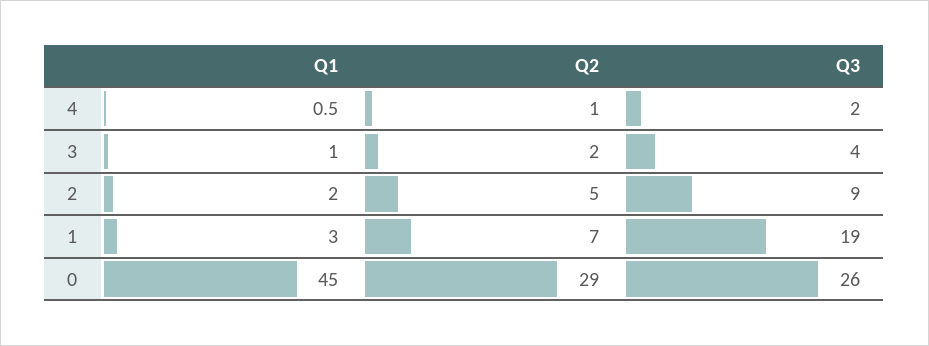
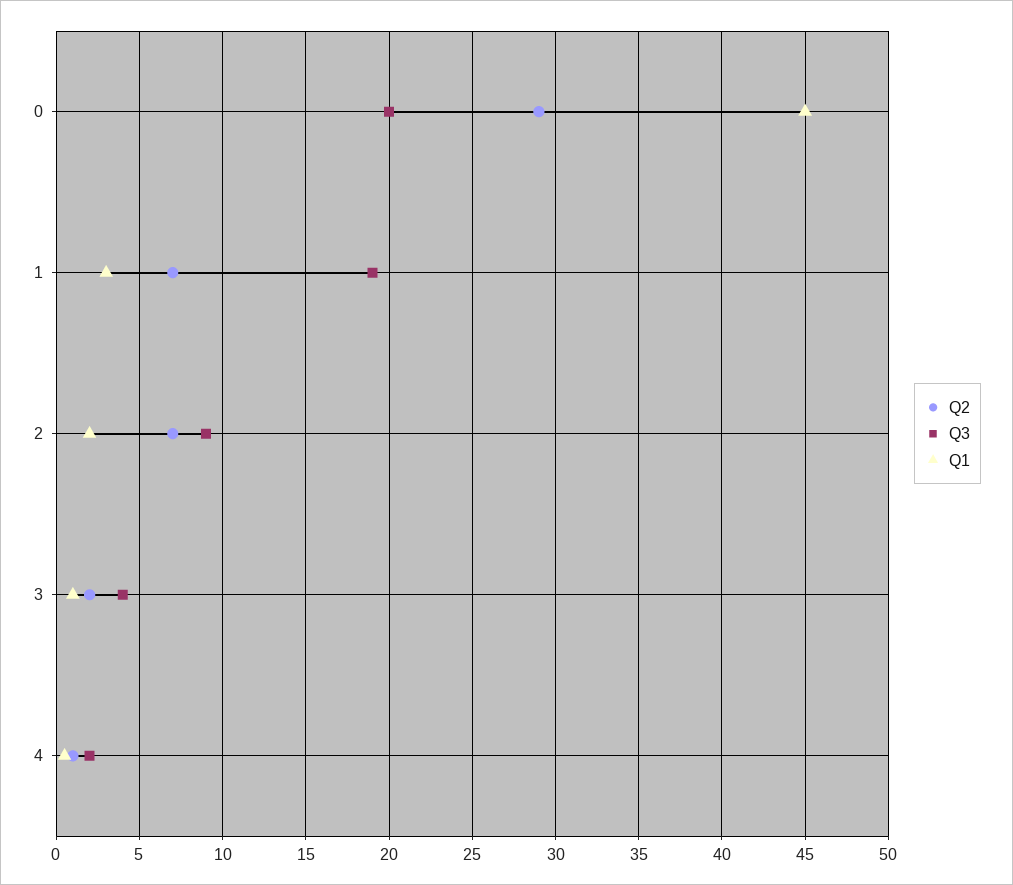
Q2, 2: 5 -> 7
Q3, 0: 26 -> 20

